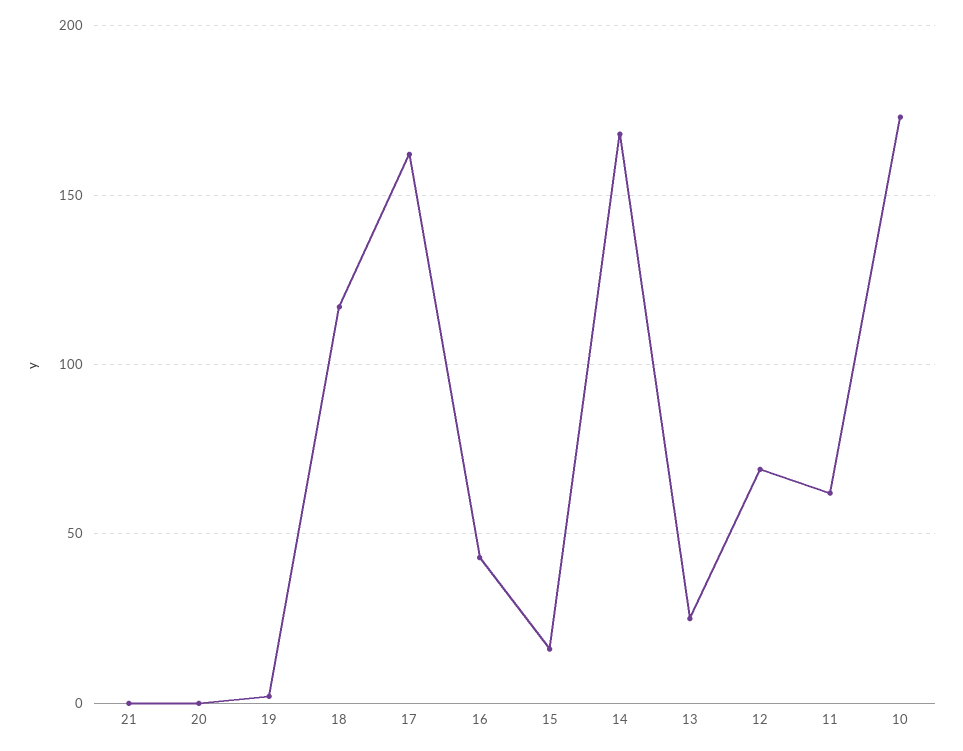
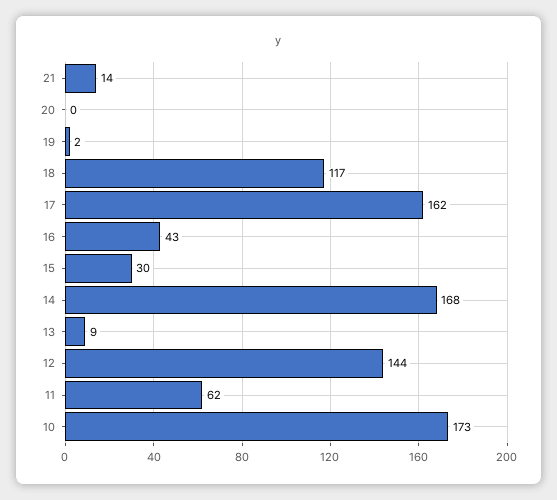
21: 0 -> 14
15: 15 -> 30
13: 25 -> 9
12: 70 -> 144

